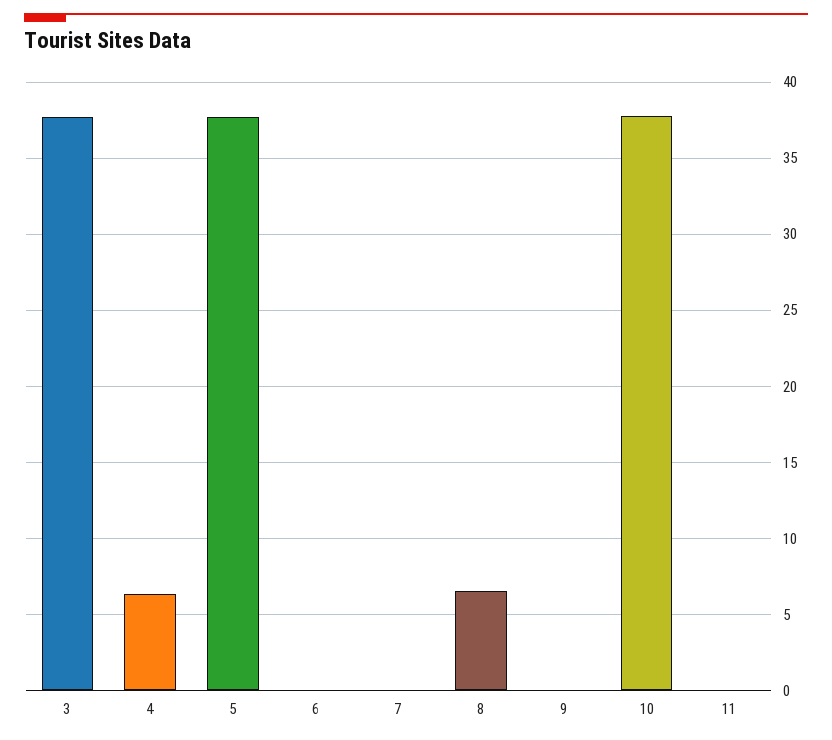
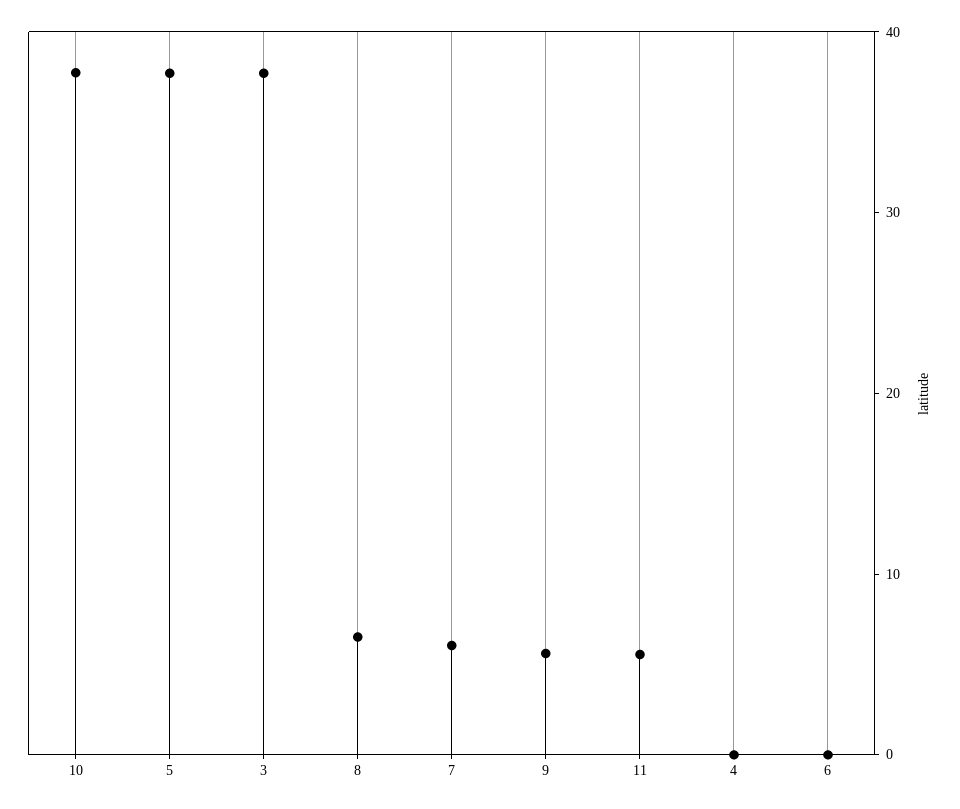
4: 6.5 -> 0
7: 0 -> 6
9: 0 -> 6
11: 0 -> 6

